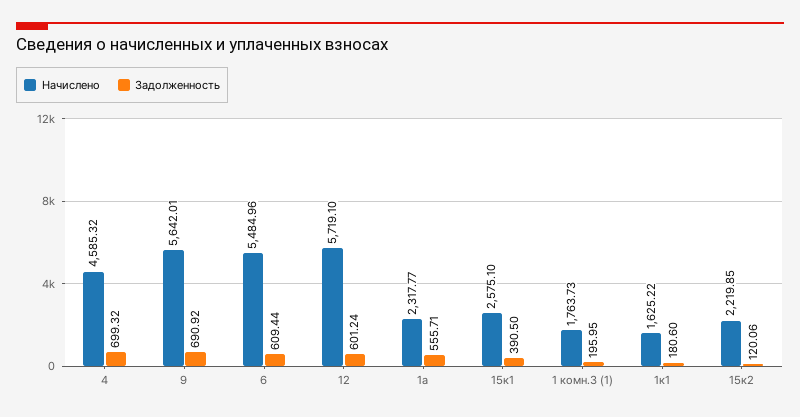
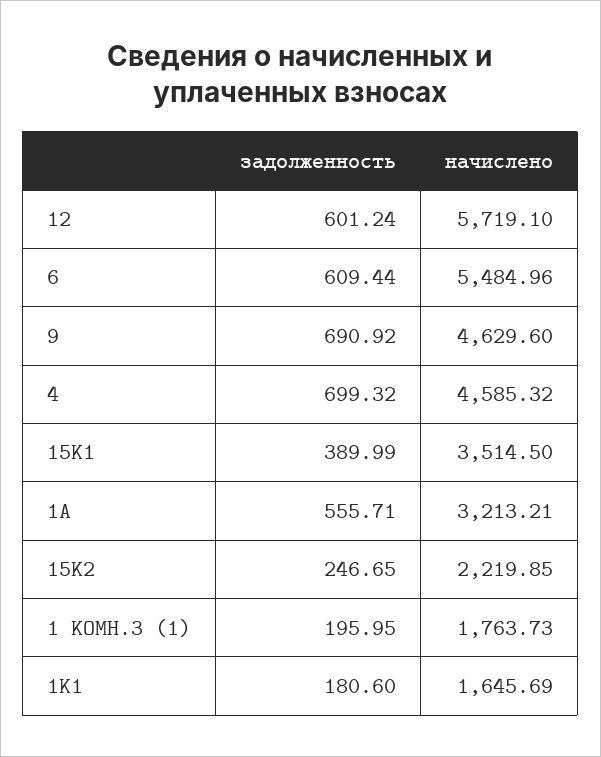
Начислено, 9: 5642.01 -> 4629.6
Начислено, 1а: 2317.77 -> 3213.21
Начислено, 15к1: 2575.1 -> 3514.5
Задолженность, 15к1: 390.5 -> 389.99
Начислено, 1к1: 1625.22 -> 1645.69
Задолженность, 15к2: 120.06 -> 246.65

